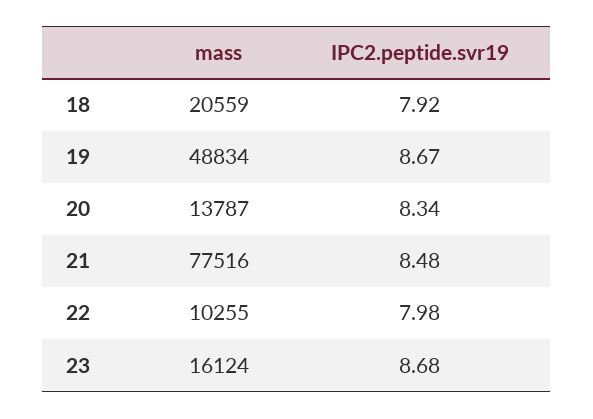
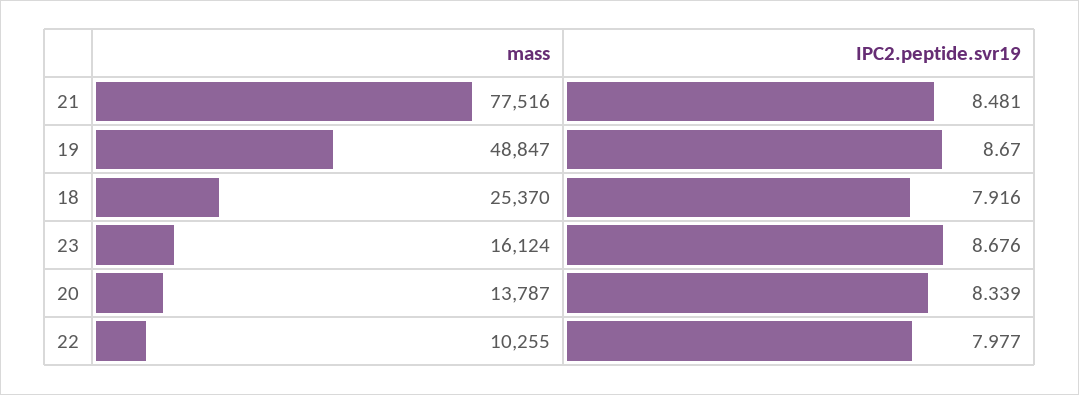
mass, 18: 20559 -> 25370
mass, 19: 48834 -> 48847

